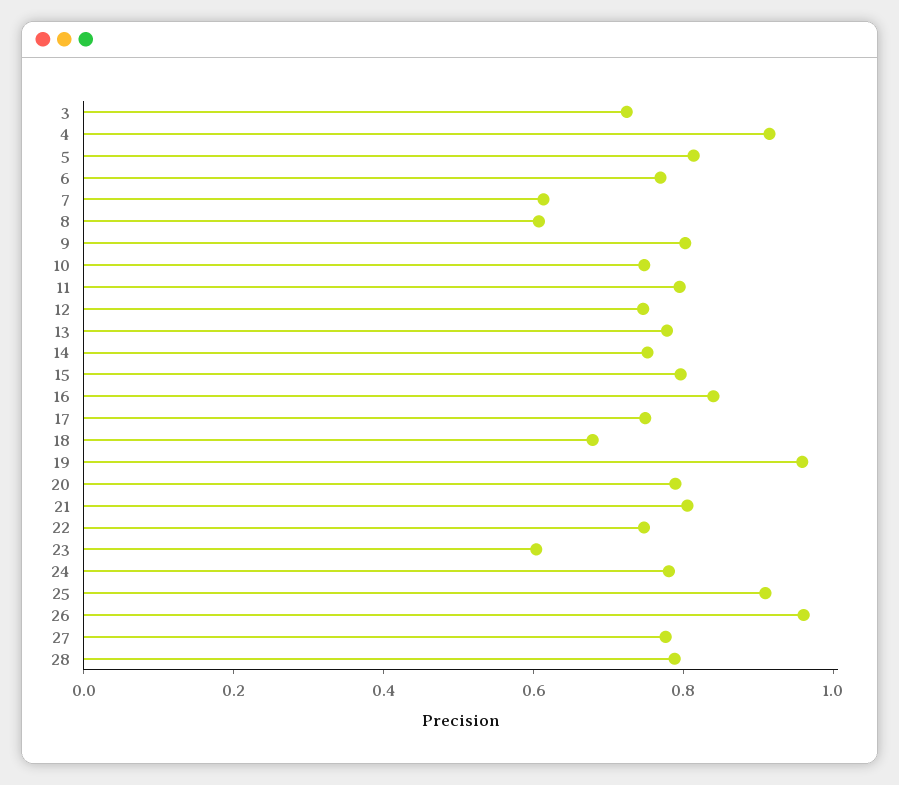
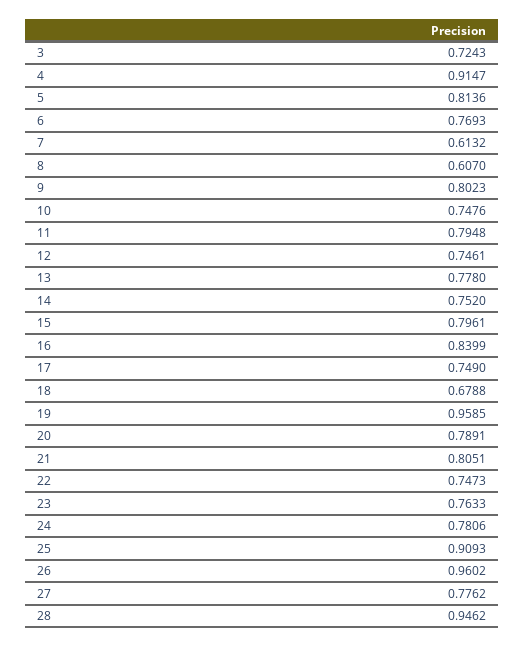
23: 0.6 -> 0.7633
28: 0.8 -> 0.9462

